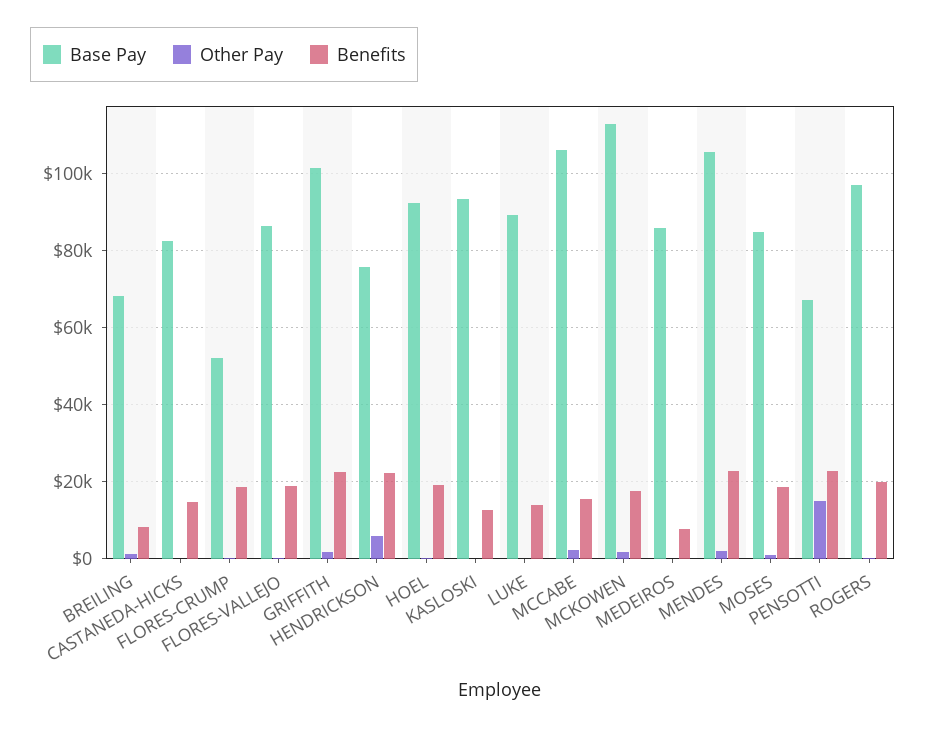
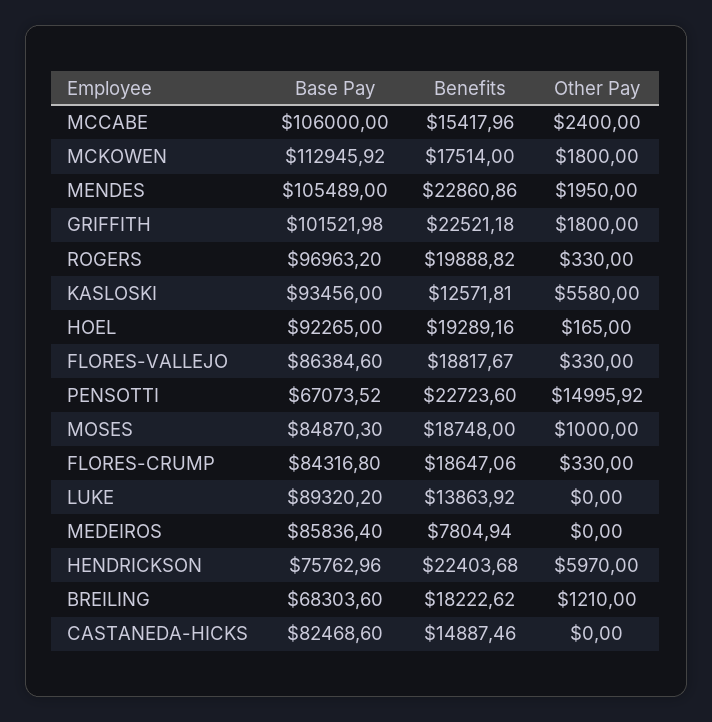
Benefits, BREILING: 8000 -> 18222.62
Base Pay, FLORES-CRUMP: 52000 -> 84316.8
Other Pay, KASLOSKI: 0 -> 5580

